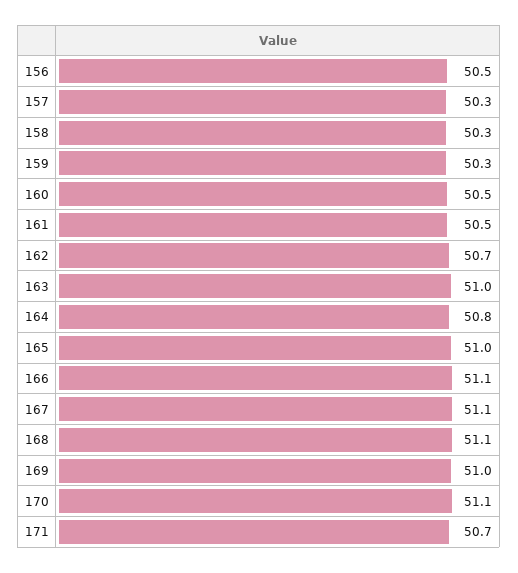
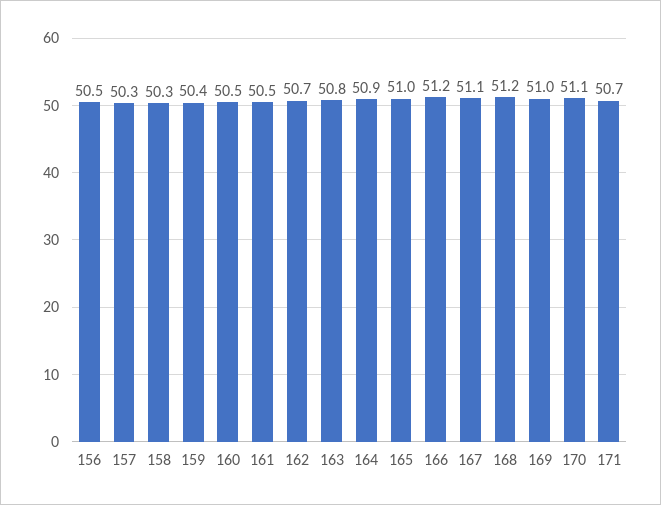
159: 50.3 -> 50.4
163: 51 -> 50.8
164: 50.8 -> 50.9
166: 51.1 -> 51.2
168: 51.1 -> 51.2

